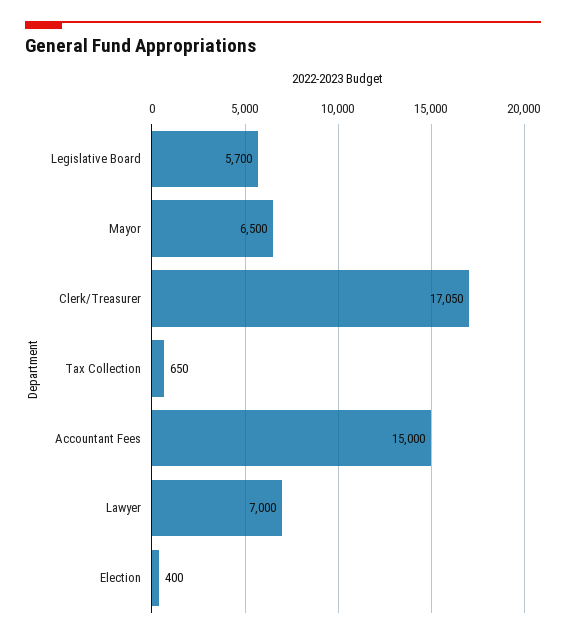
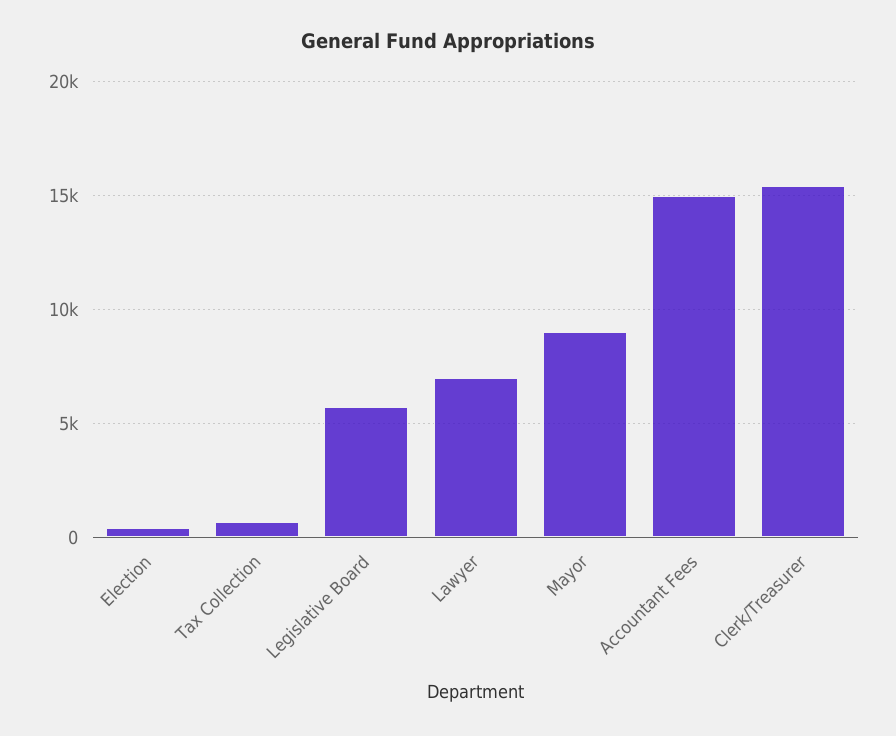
Mayor: 6500 -> 9000
Clerk/Treasurer: 17050 -> 15500

